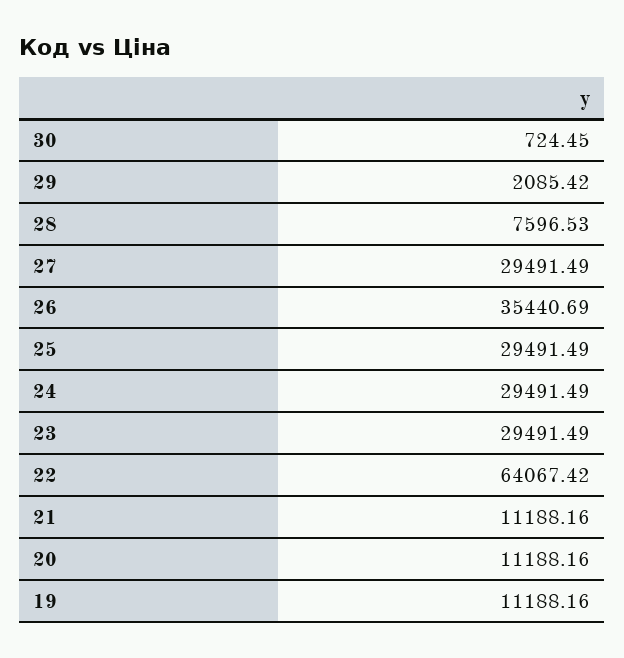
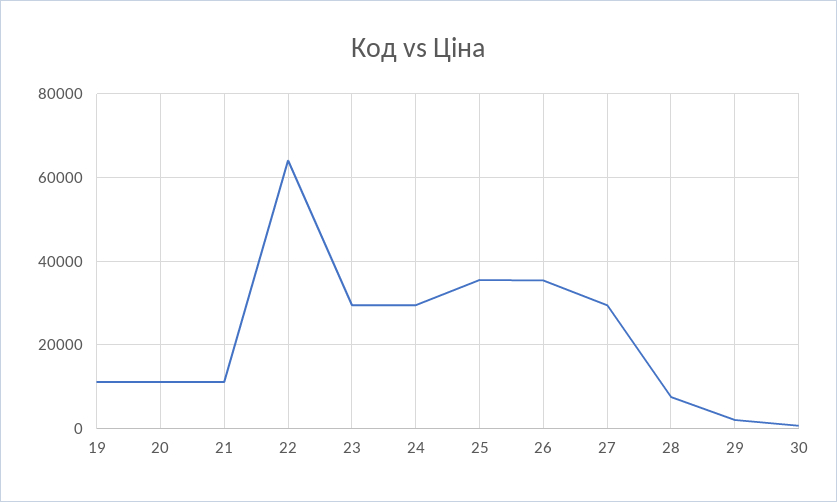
25: 29491.49 -> 36000

